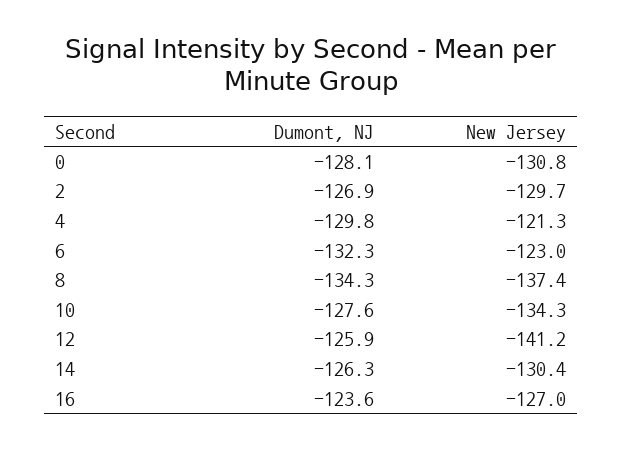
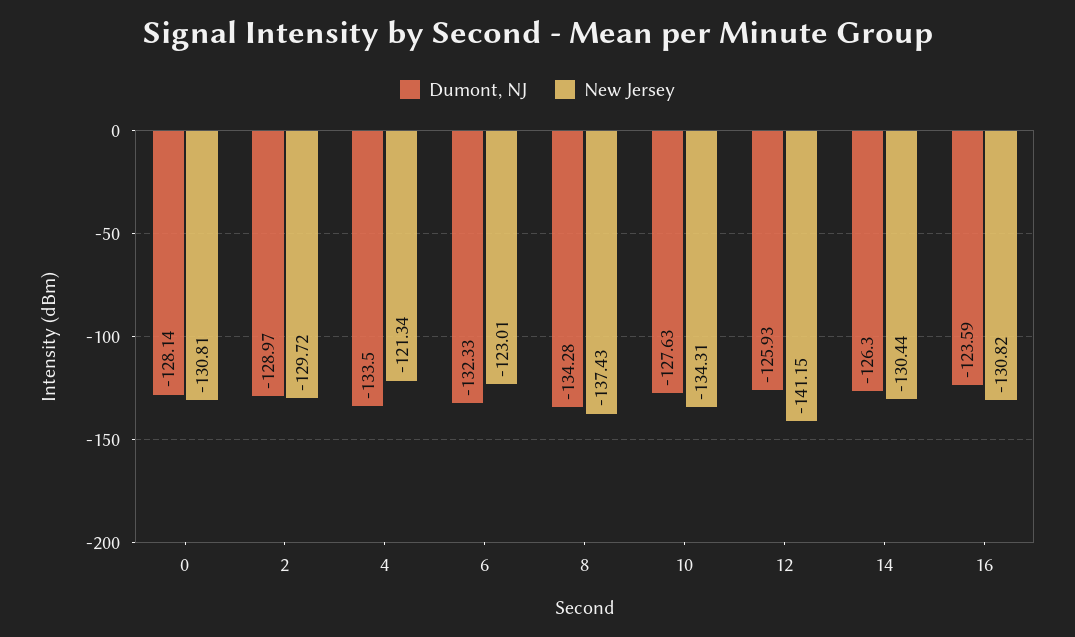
Dumont, NJ, 2: -126.9 -> -128.97
Dumont, NJ, 4: -129.8 -> -133.5
New Jersey, 16: -127 -> -130.82

